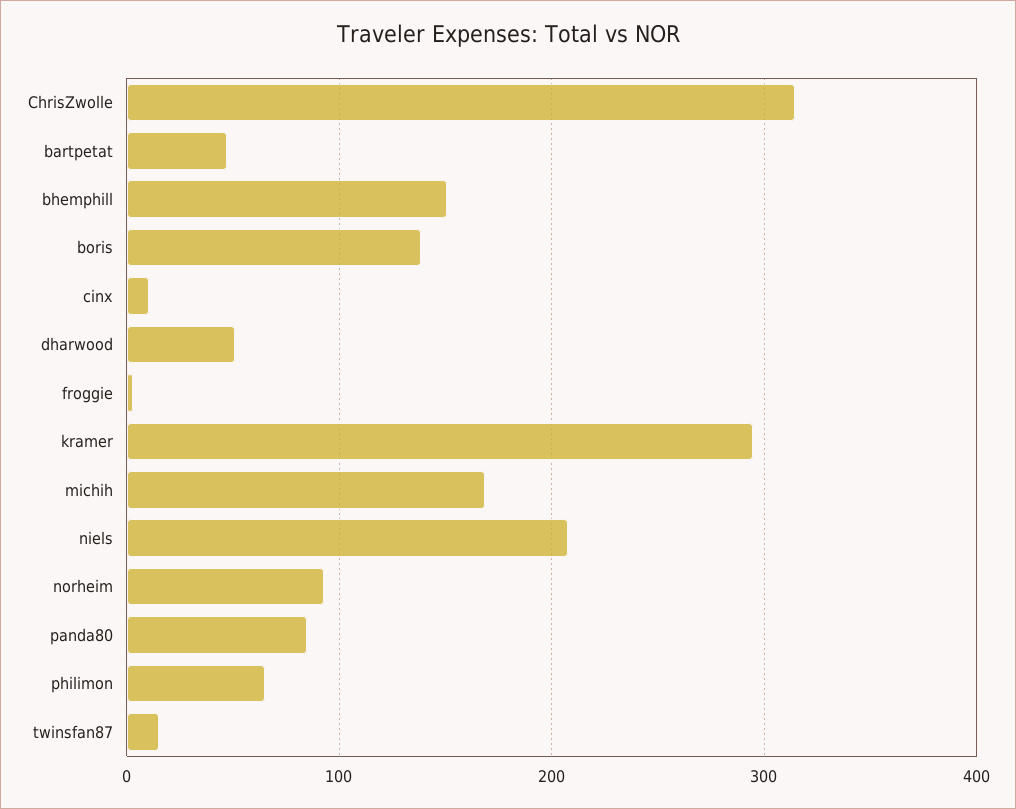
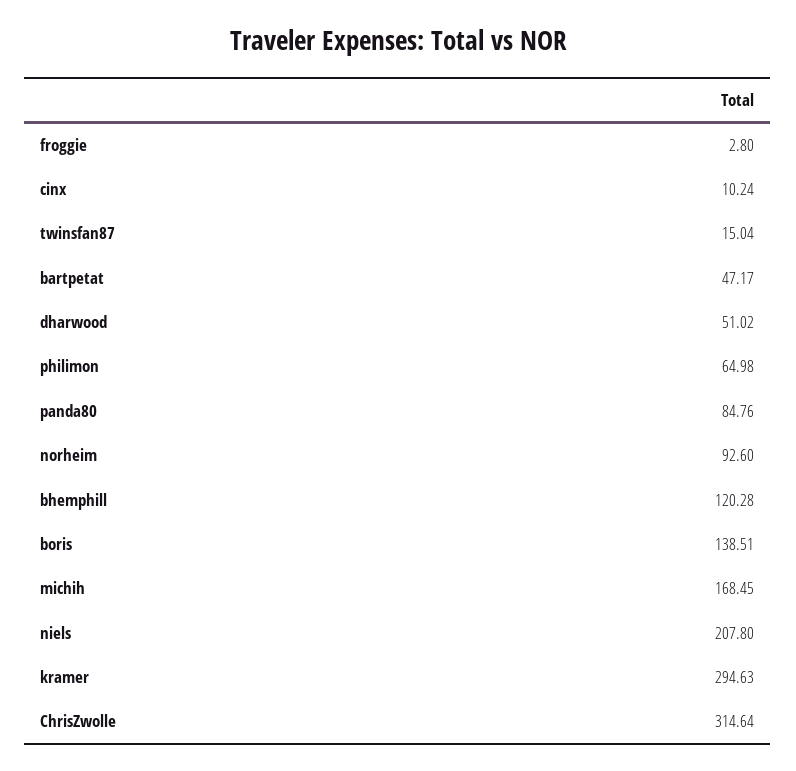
bhemphill: 150 -> 120.28

